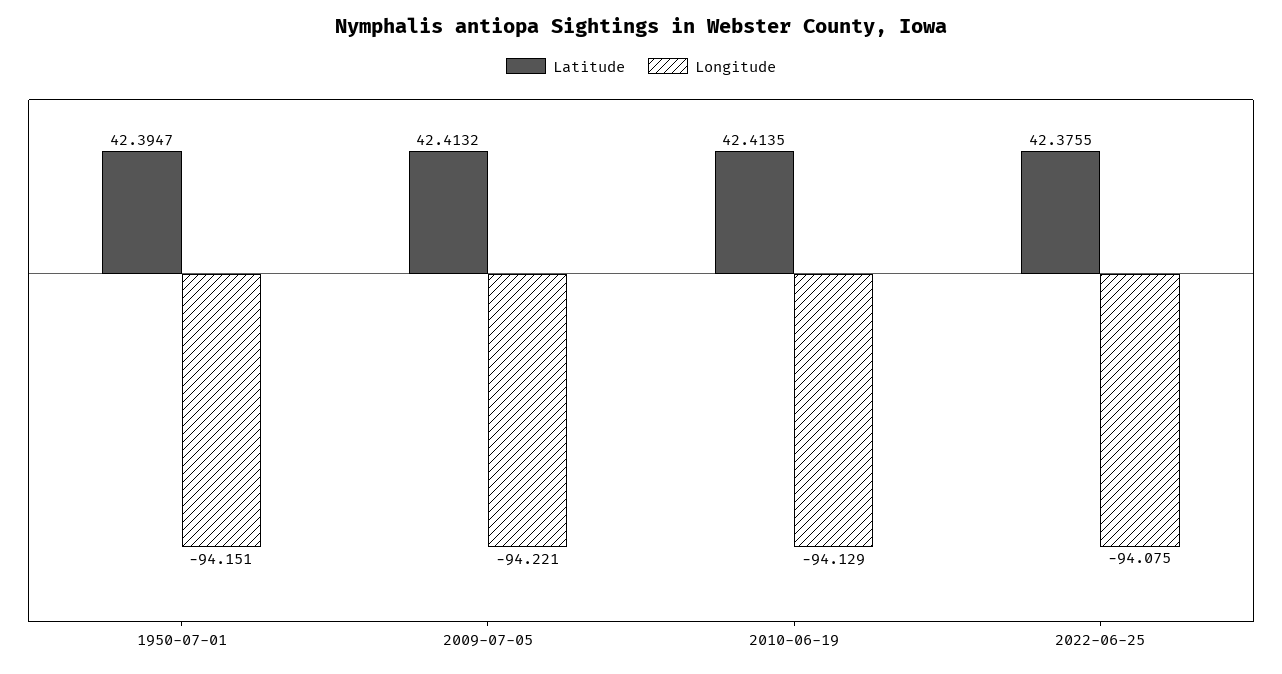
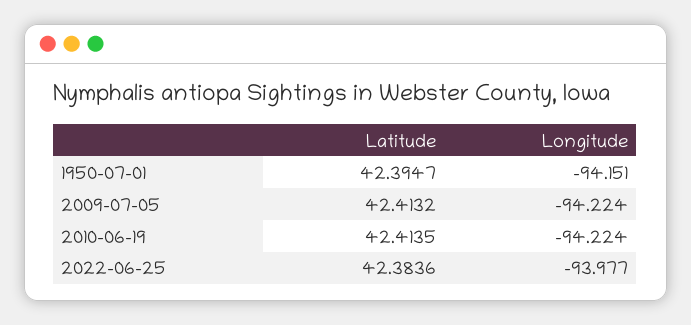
Longitude, 2009-07-05: -94.221 -> -94.224
Longitude, 2010-06-19: -94.129 -> -94.224
Latitude, 2022-06-25: 42.3755 -> 42.3836
Longitude, 2022-06-25: -94.075 -> -93.977

